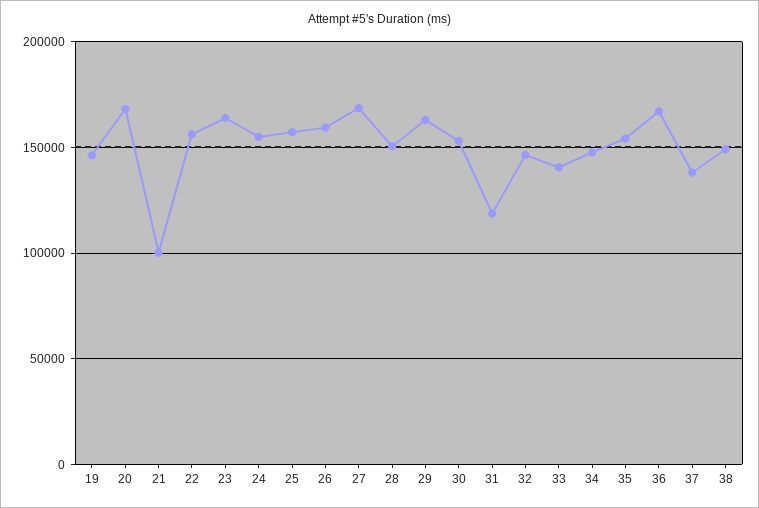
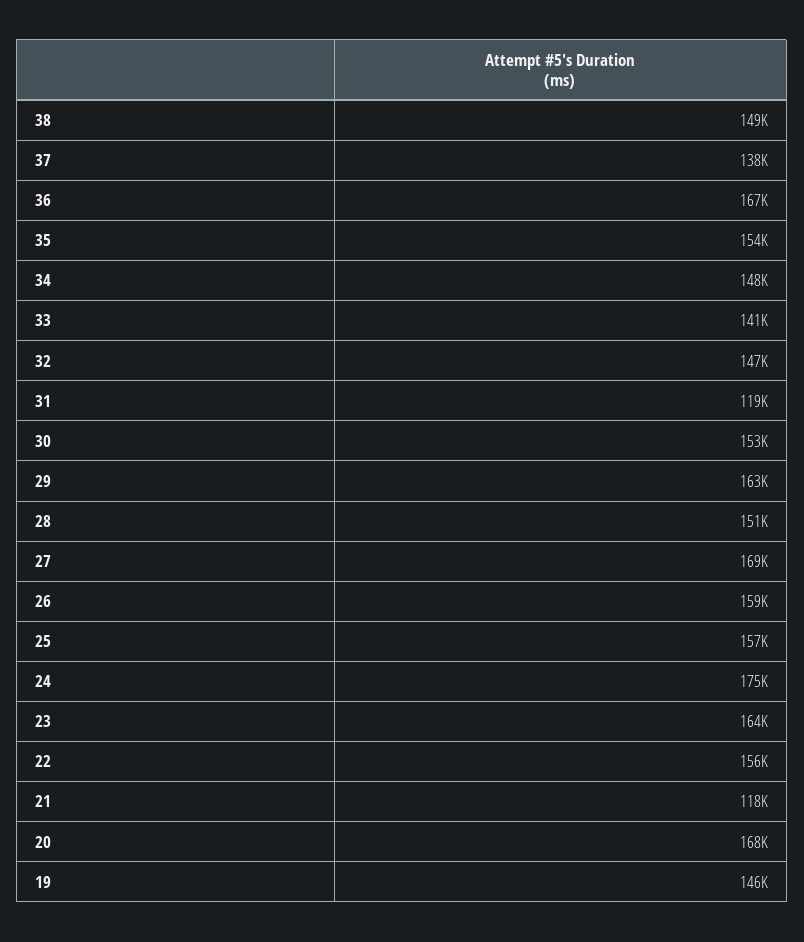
21: 100000 -> 118000
24: 155000 -> 175000

